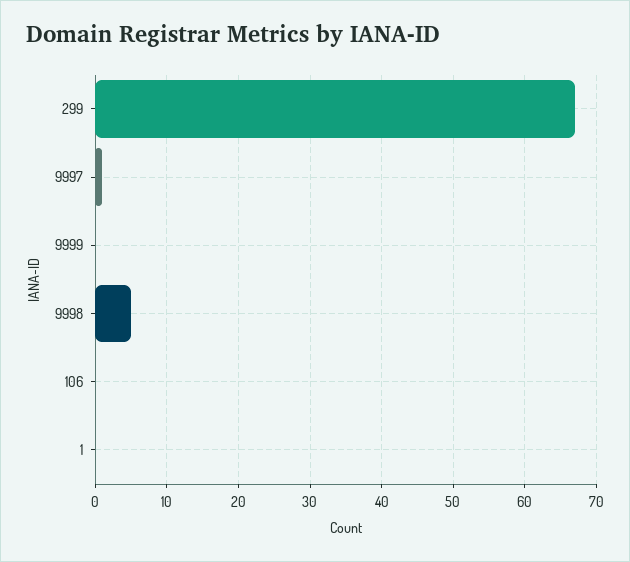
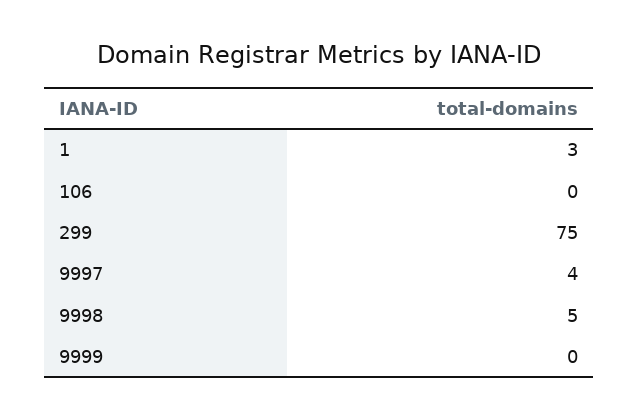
299: 67 -> 75
9997: 1 -> 4
1: 0 -> 3

